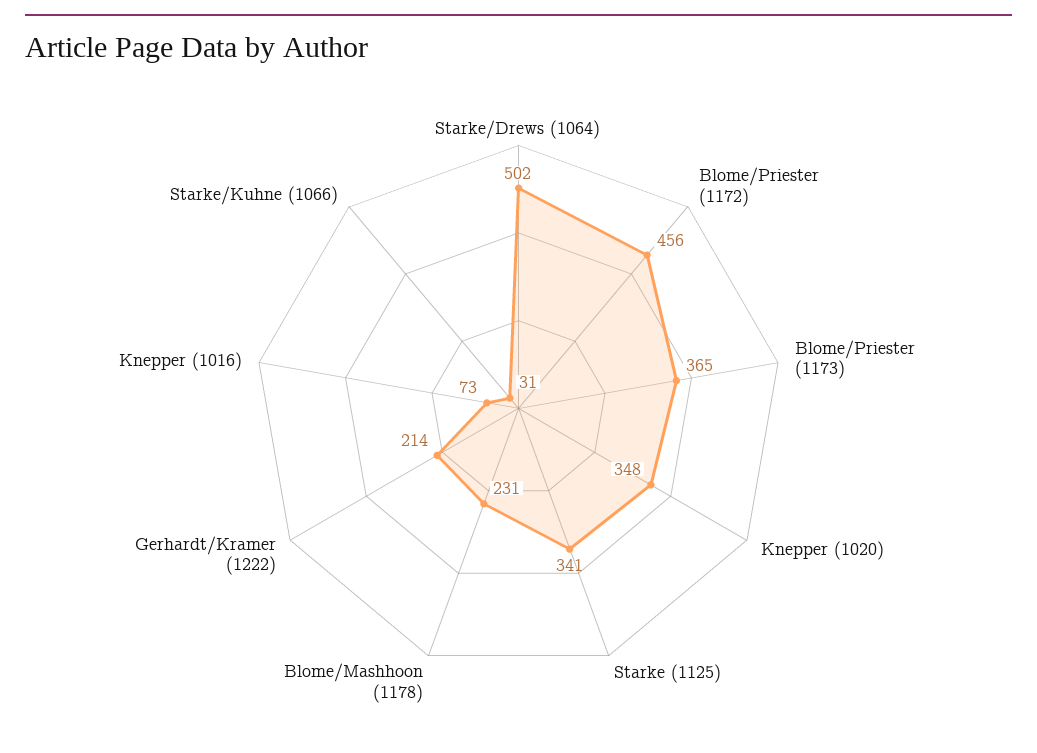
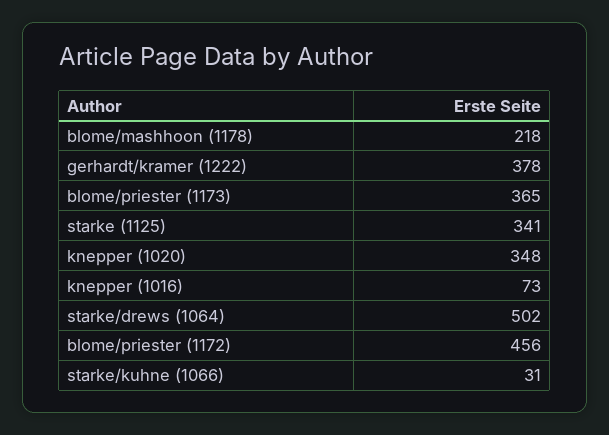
Blome/Mashhoon (1178): 231 -> 218
Gerhardt/Kramer (1222): 214 -> 378

